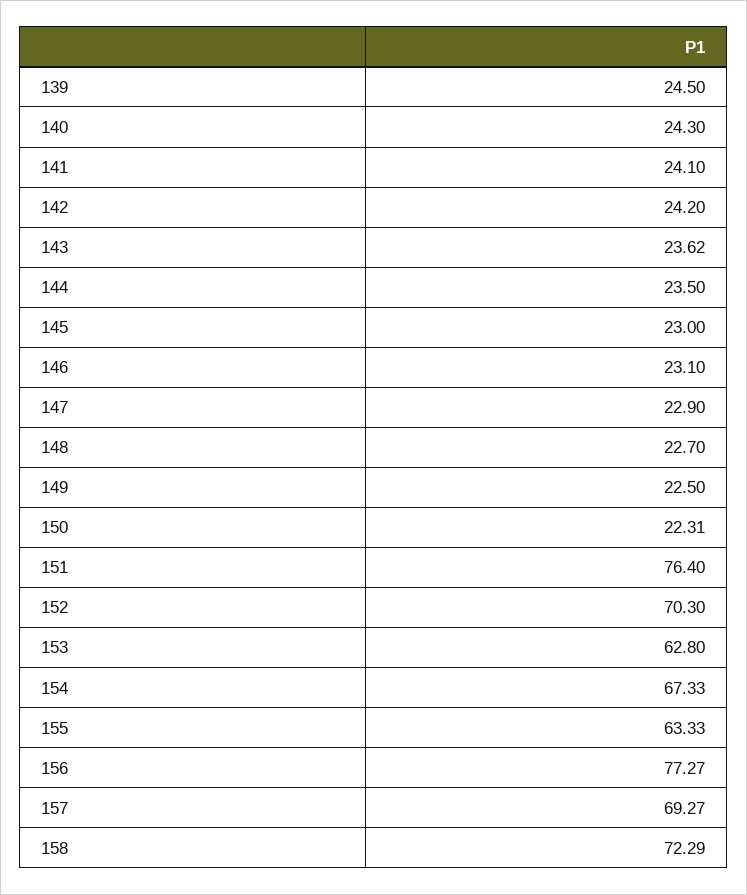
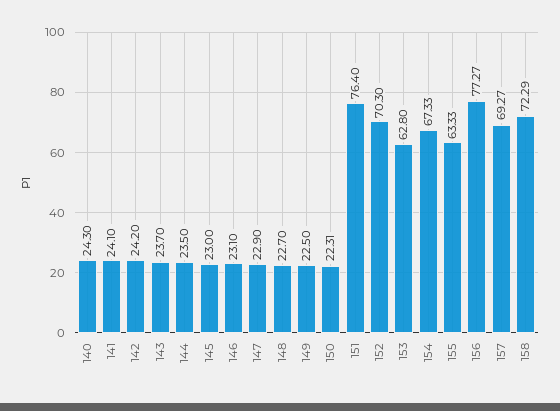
139: 24.5 -> none
143: 23.62 -> 23.7

